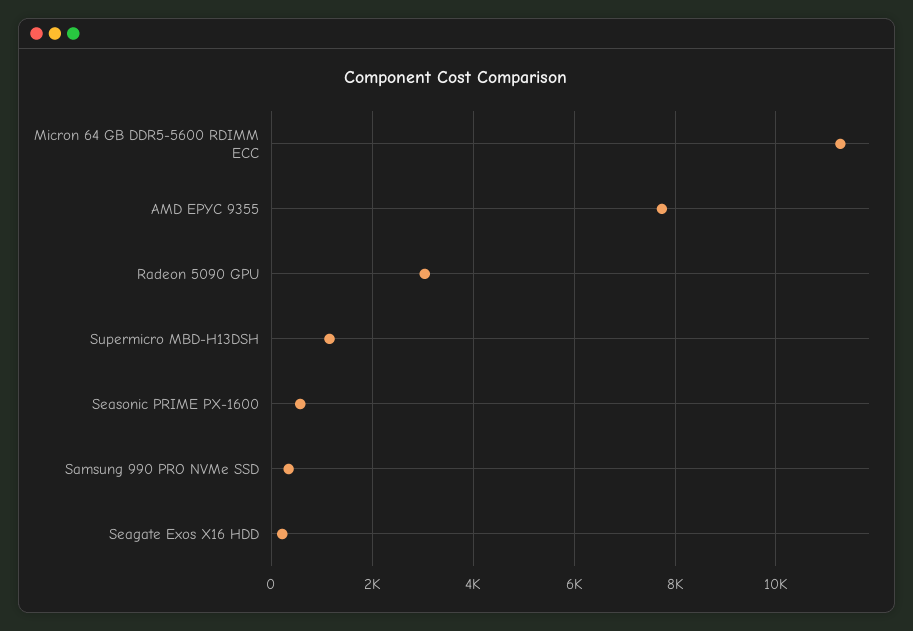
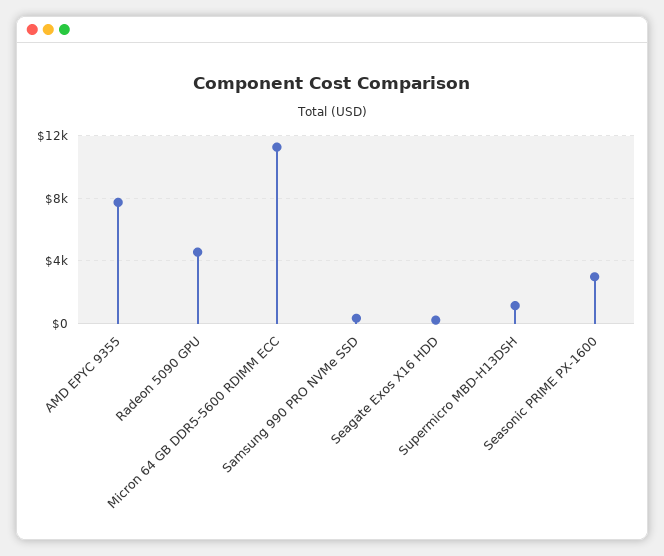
Radeon 5090 GPU: 3000 -> 4500
Seasonic PRIME PX-1600: 600 -> 3000

